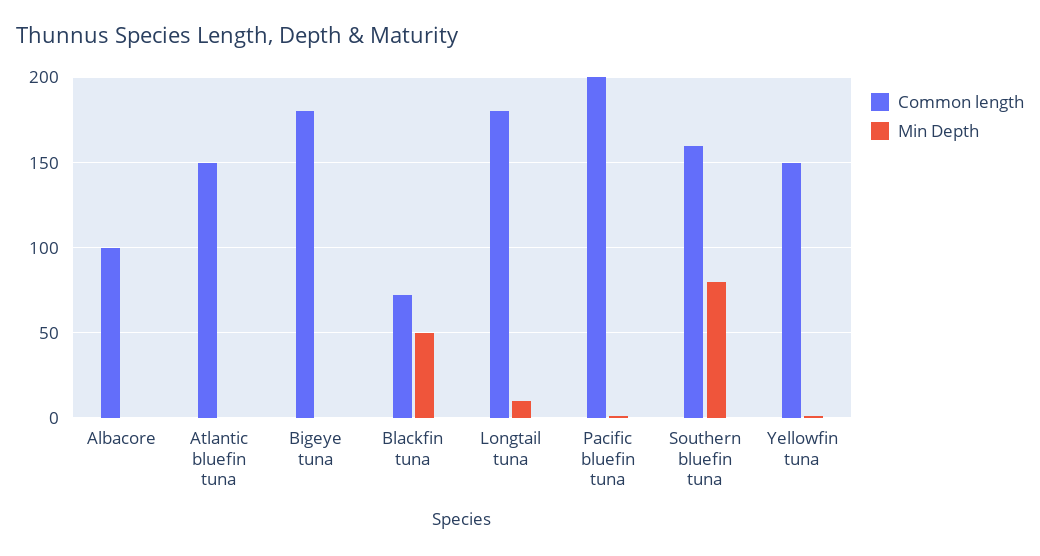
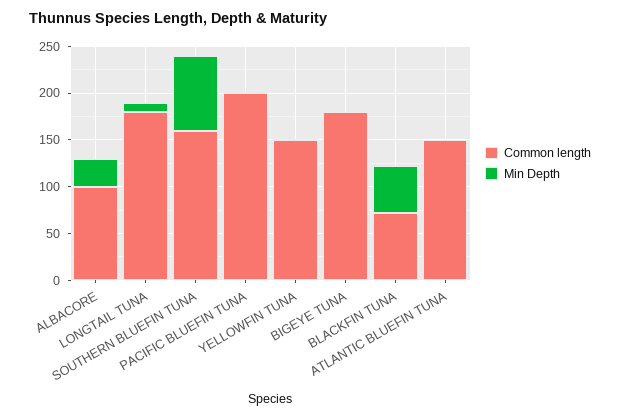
Min Depth, Albacore: 0 -> 30

